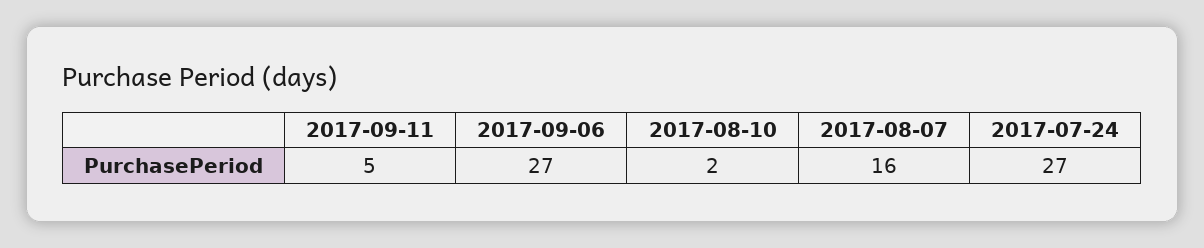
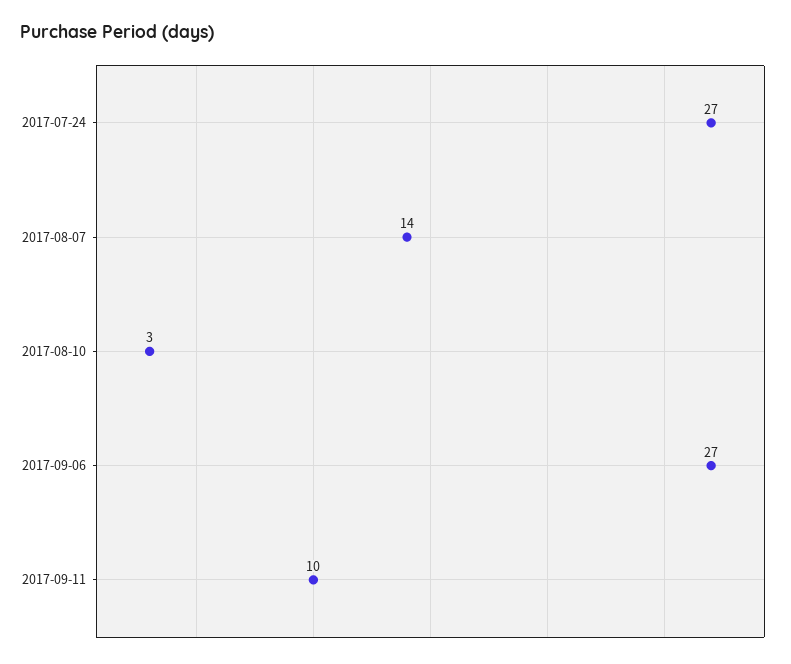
2017-09-11: 5 -> 10
2017-08-10: 2 -> 3
2017-08-07: 16 -> 14

